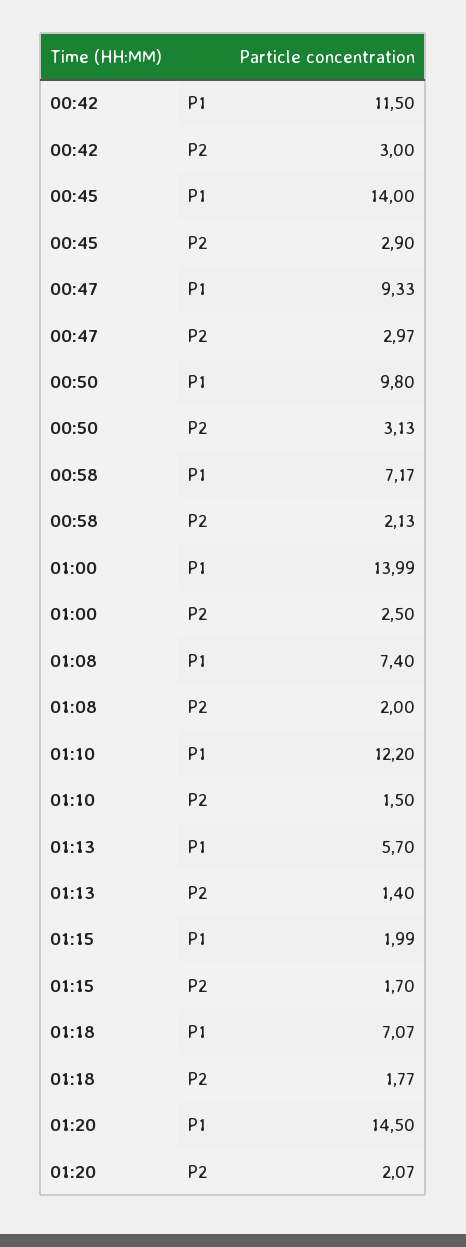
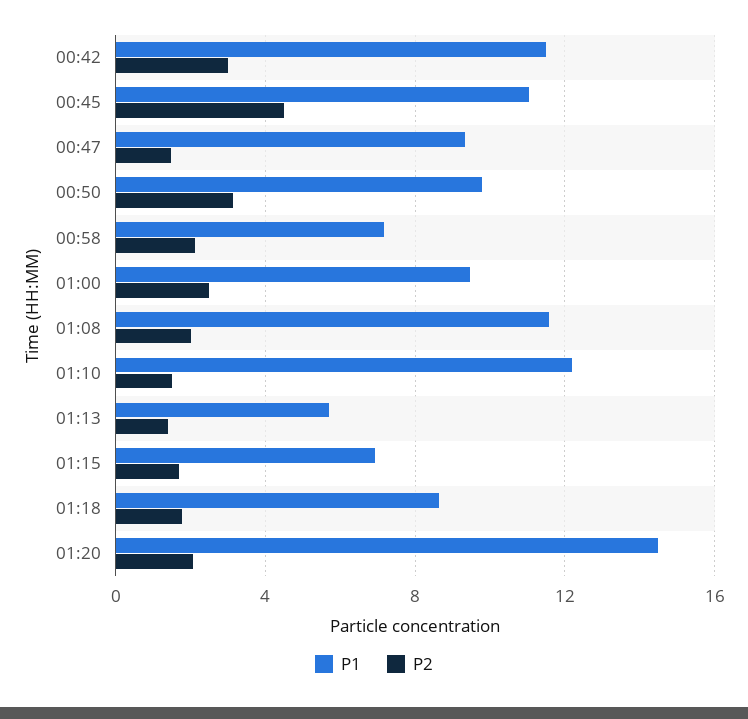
P1, 00:45: 14 -> 11
P2, 00:45: 2.9 -> 4.5
P2, 00:47: 2.97 -> 1.5
P1, 01:00: 13.99 -> 9.5
P1, 01:08: 7.4 -> 11.5
P1, 01:15: 1.99 -> 7
P1, 01:18: 7.07 -> 8.5

